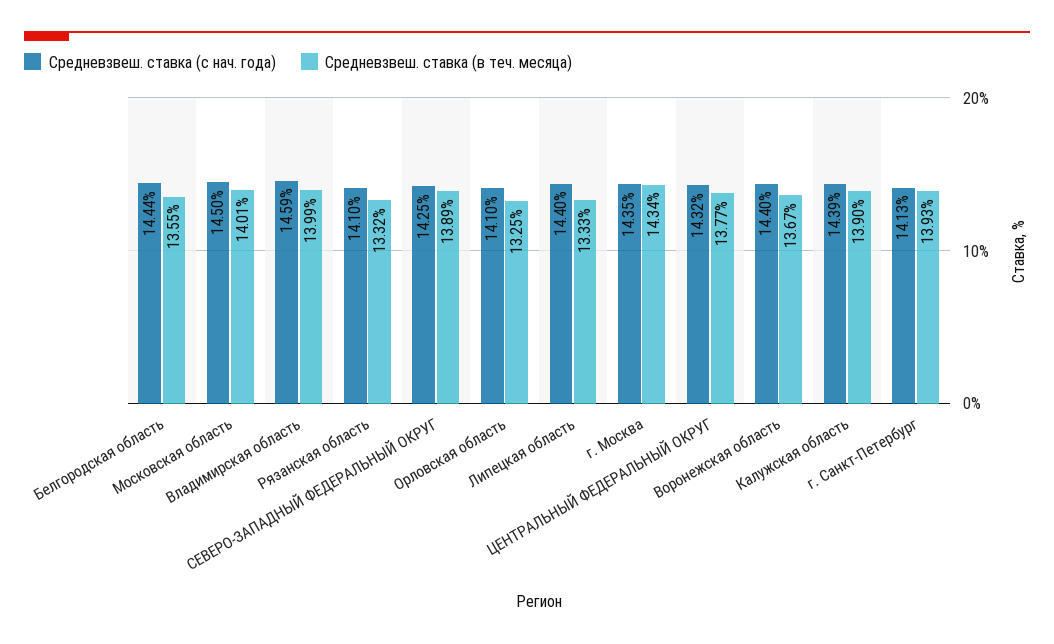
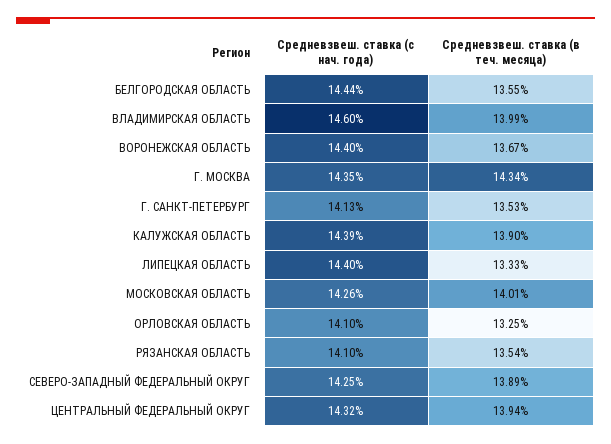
Средневзвеш. ставка (с нач. года), Московская область: 14.5 -> 14.26
Средневзвеш. ставка (с нач. года), Владимирская область: 14.59 -> 14.6
Средневзвеш. ставка (в теч. месяца), Рязанская область: 13.32 -> 13.54
Средневзвеш. ставка (в теч. месяца), ЦЕНТРАЛЬНЫЙ ФЕДЕРАЛЬНЫЙ ОКРУГ: 13.77 -> 13.94
Средневзвеш. ставка (в теч. месяца), г. Санкт-Петербург: 13.93 -> 13.53

